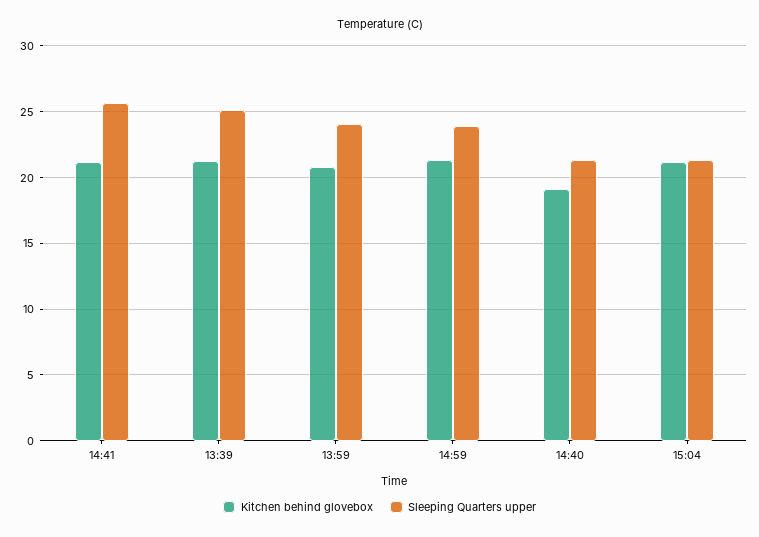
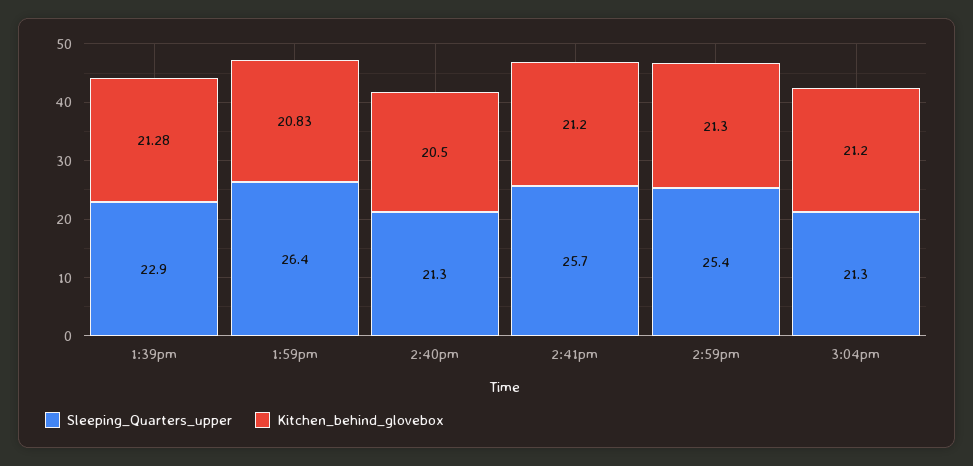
Sleeping Quarters upper, 13:39: 25 -> 22.9
Sleeping Quarters upper, 13:59: 24 -> 26.4
Sleeping Quarters upper, 14:59: 24 -> 25.4
Kitchen behind glovebox, 14:40: 19 -> 20.5

